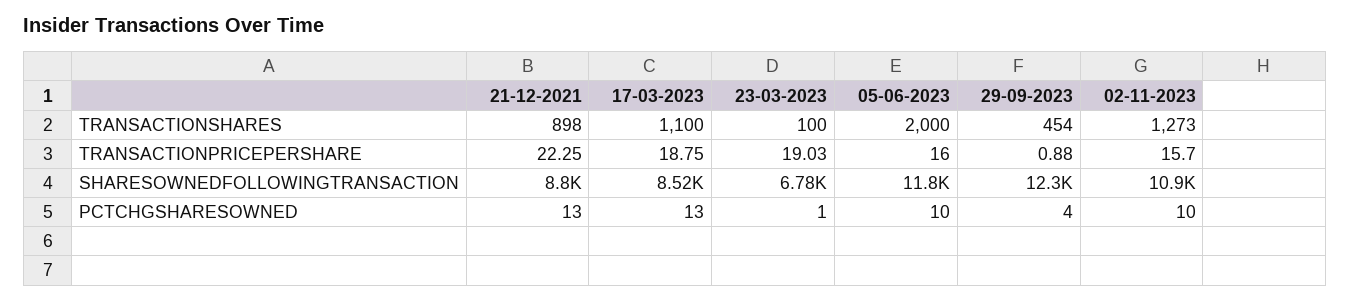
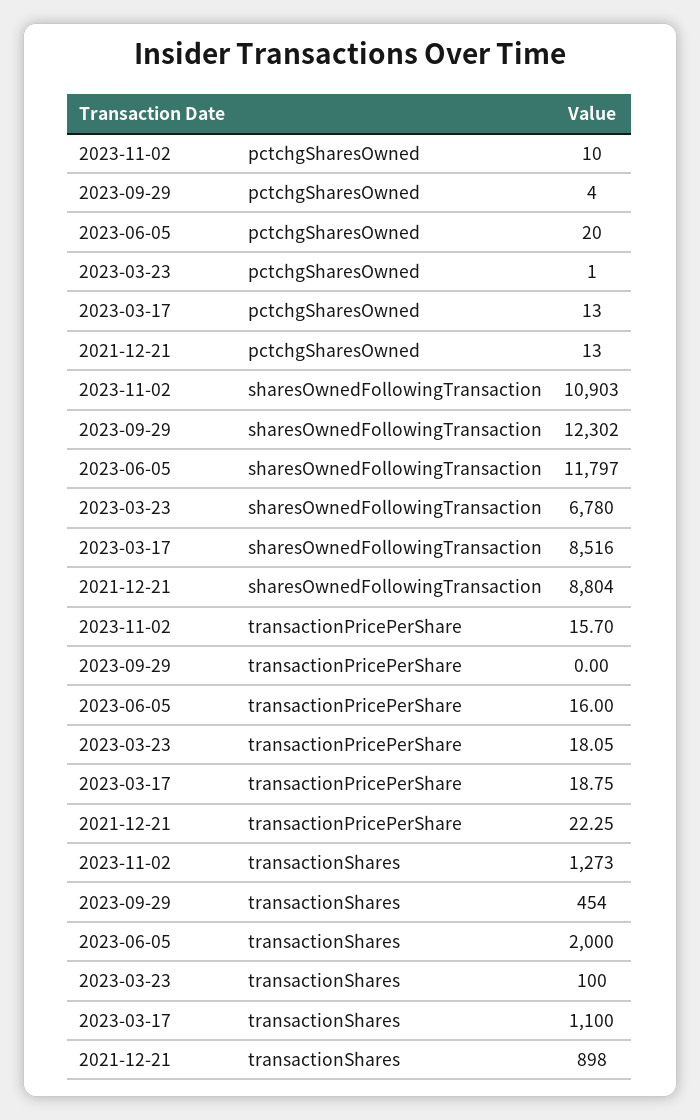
23-03-2023, TRANSACTIONPRICEPERSHARE: 19.03 -> 18.05
29-09-2023, TRANSACTIONPRICEPERSHARE: 0.88 -> 0
05-06-2023, PCTCHGSHARESOWNED: 10 -> 20

